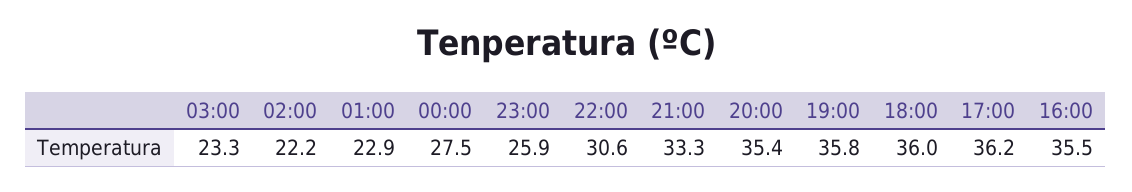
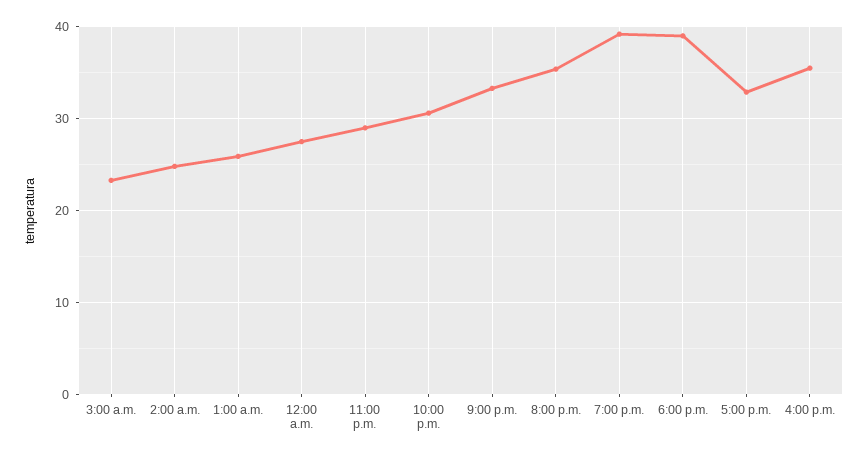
02:00: 22.2 -> 25
01:00: 22.9 -> 26
23:00: 25.9 -> 29
19:00: 35.8 -> 39
18:00: 36 -> 39
17:00: 36.2 -> 33

